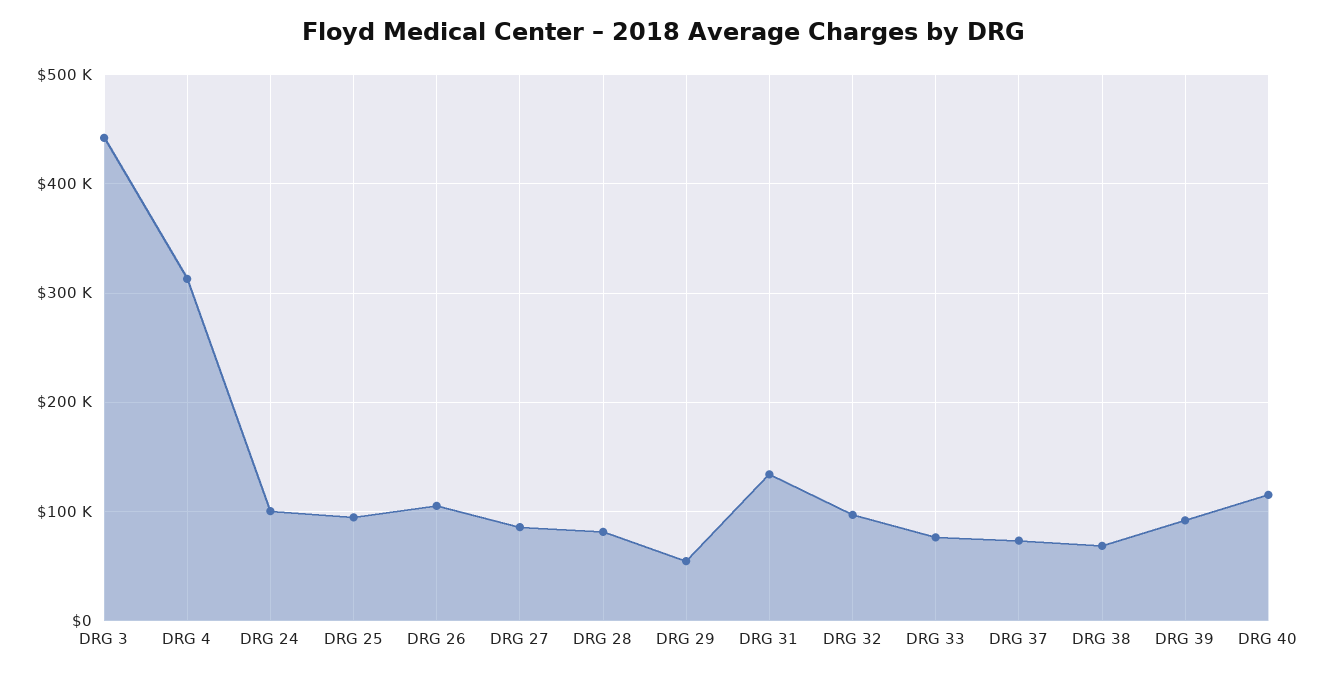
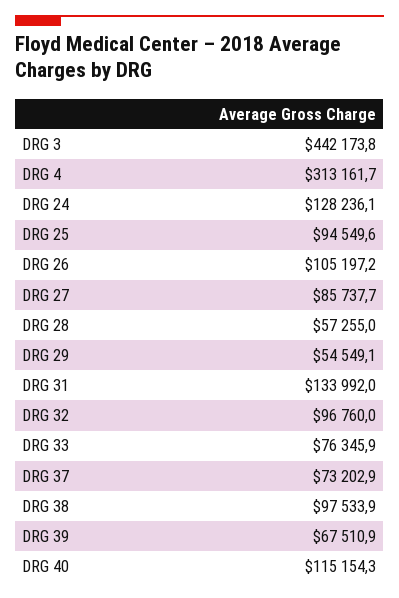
DRG 24: 100000 -> 128236.1
DRG 28: 80000 -> 57255
DRG 38: 70000 -> 97533.9
DRG 39: 90000 -> 67510.9

